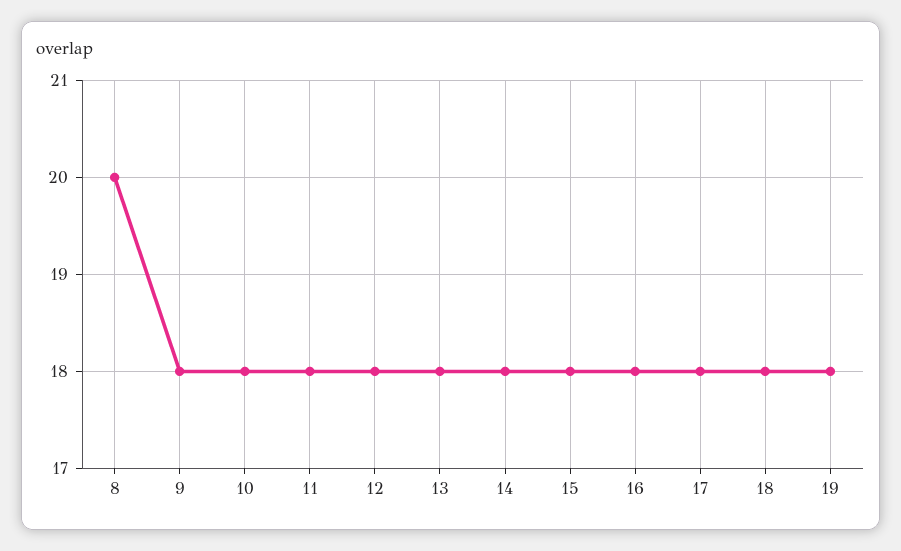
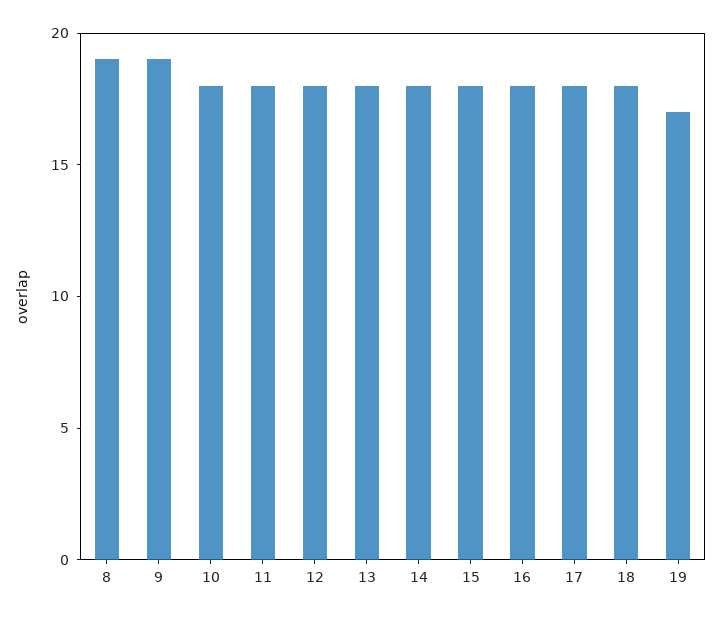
8: 20 -> 19
9: 18 -> 19
19: 18 -> 17

